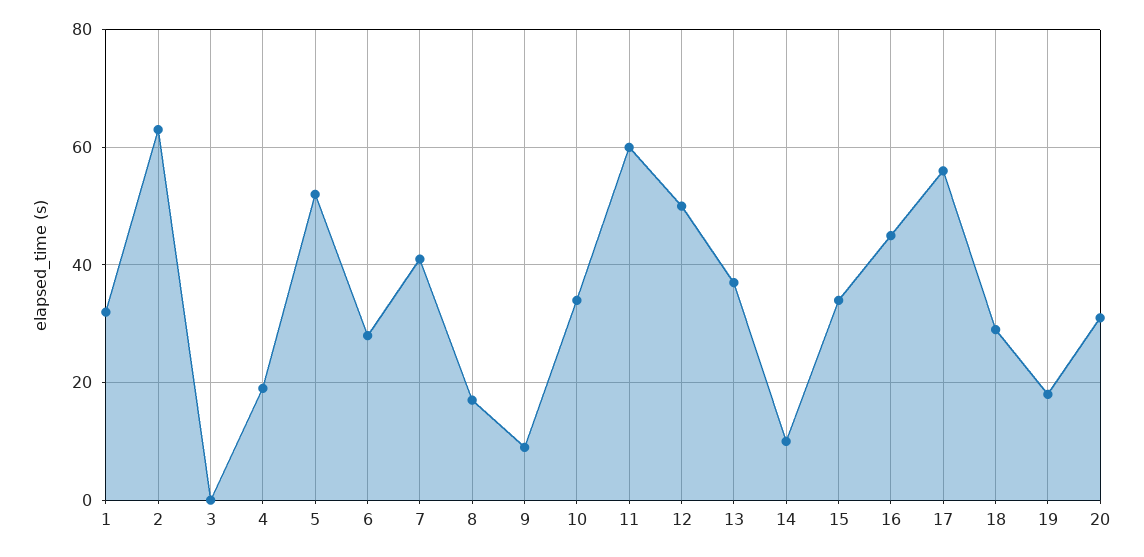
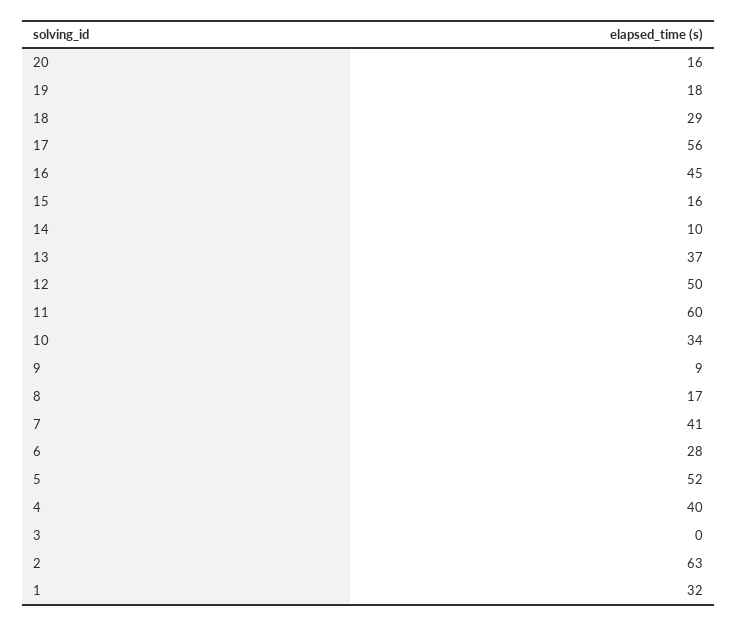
4: 20 -> 40
15: 35 -> 16
20: 30 -> 16

